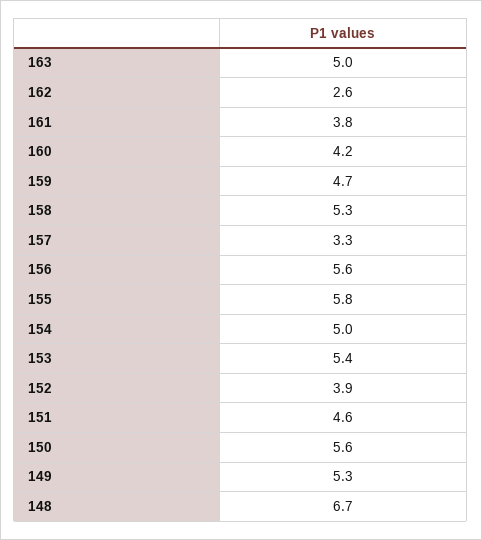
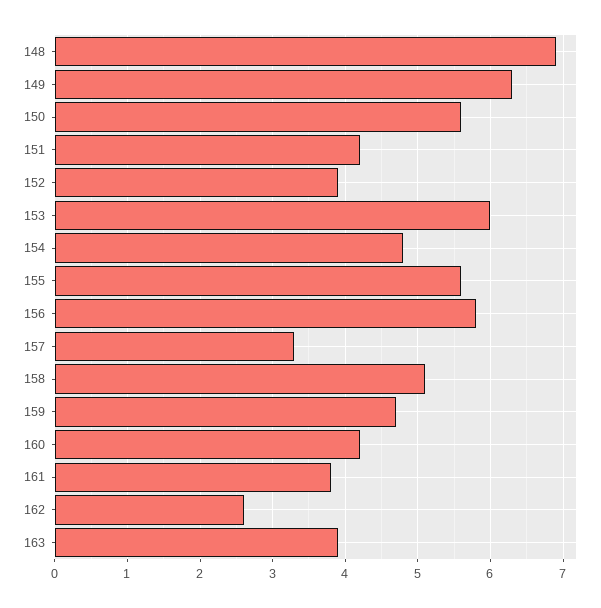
163: 5 -> 3.9
158: 5.3 -> 5.1
156: 5.6 -> 5.8
155: 5.8 -> 5.6
154: 5 -> 4.8
153: 5.4 -> 6
151: 4.6 -> 4.2
149: 5.3 -> 6.3
148: 6.7 -> 6.9

